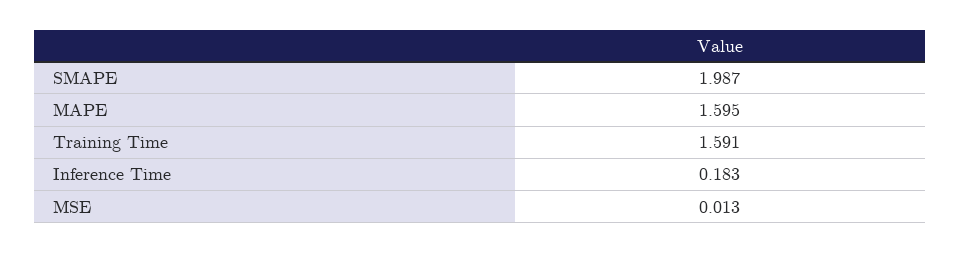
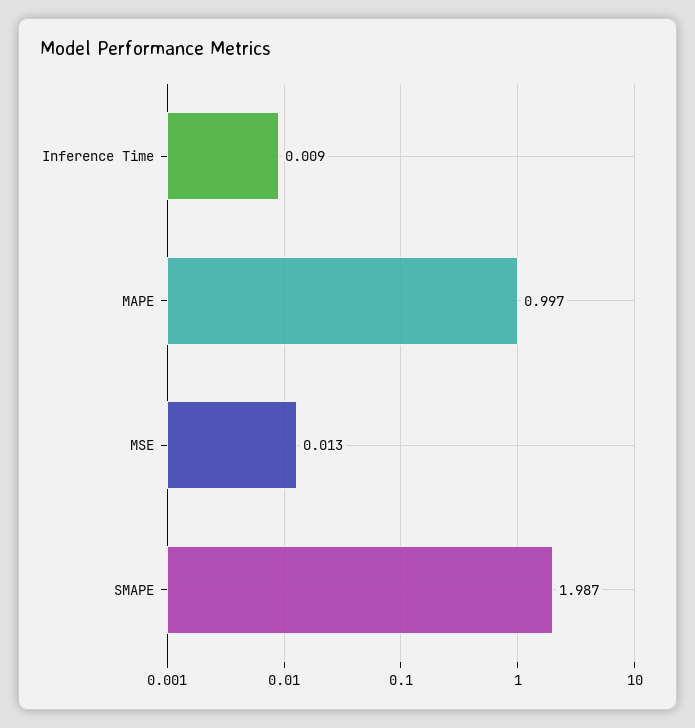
MAPE: 1.595 -> 0.997
Training Time: 1.591 -> none
Inference Time: 0.183 -> 0.009

